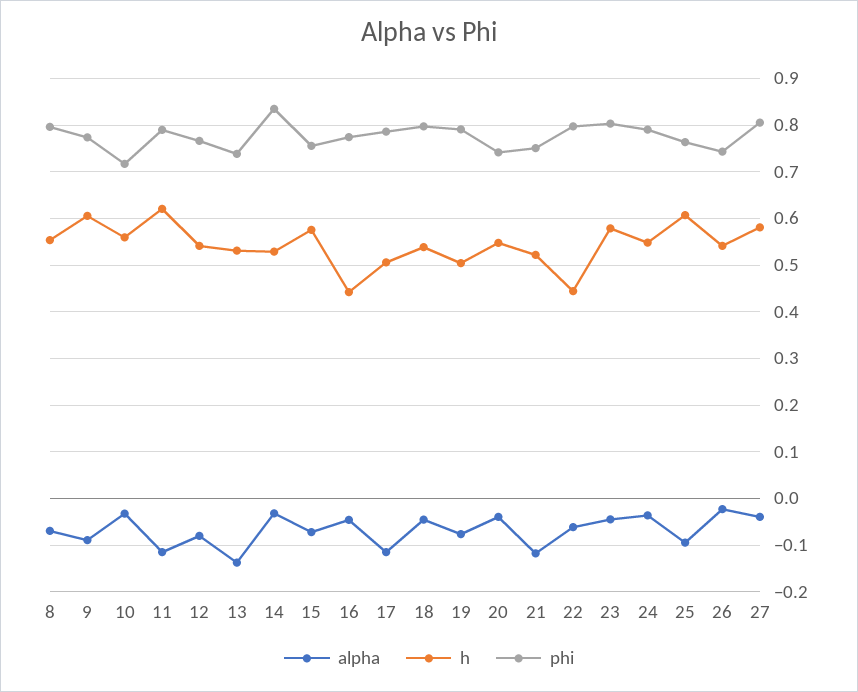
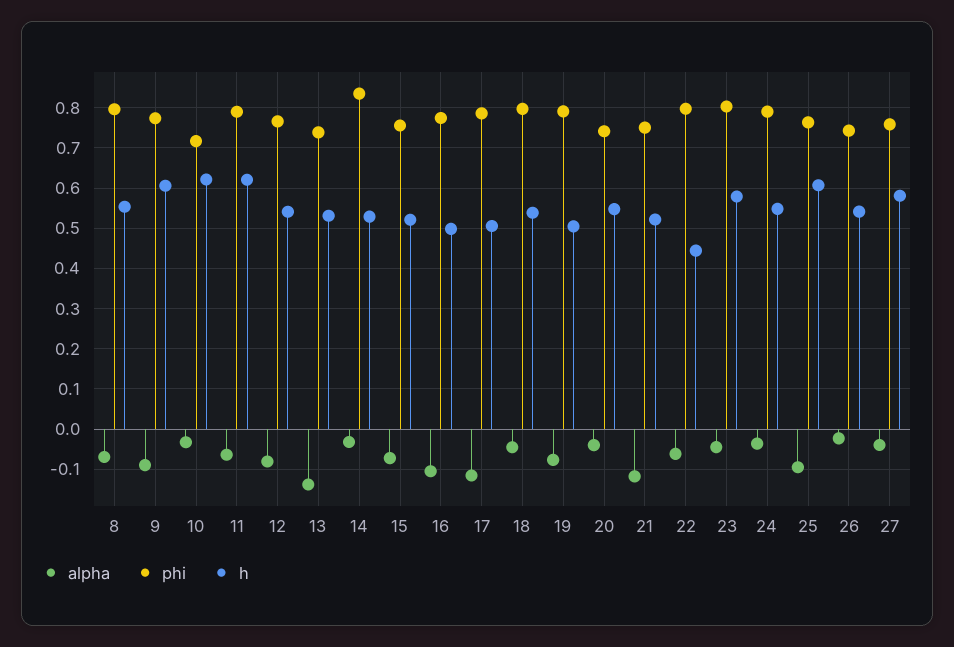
h, 10: 0.56 -> 0.62
alpha, 11: -0.12 -> -0.06
h, 15: 0.58 -> 0.52
alpha, 16: -0.04 -> -0.1
h, 16: 0.44 -> 0.5
phi, 27: 0.8 -> 0.76

